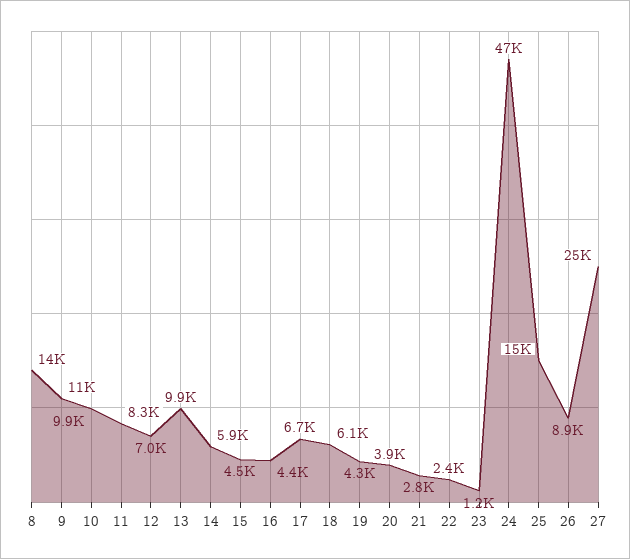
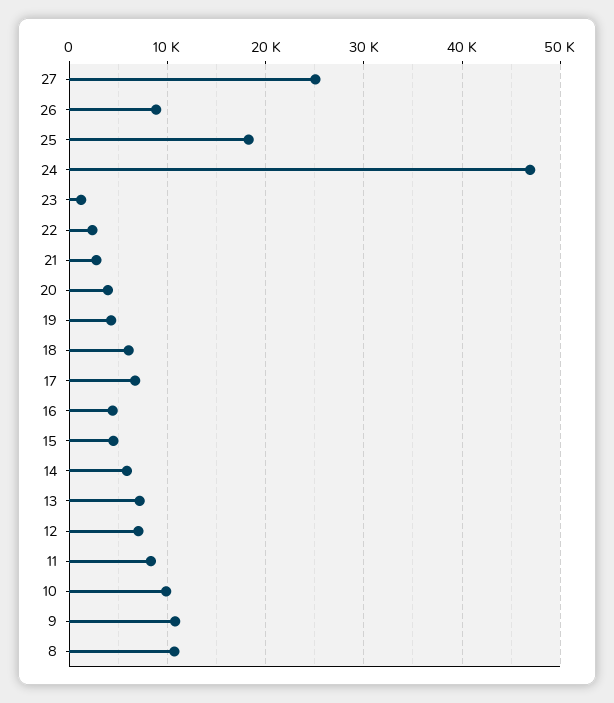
8: 14000 -> 11000
13: 9900 -> 7000
25: 15000 -> 18000

